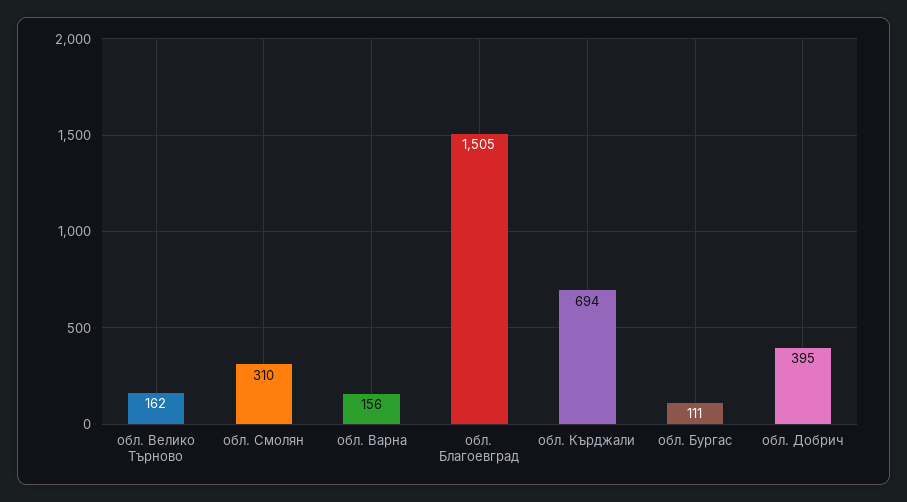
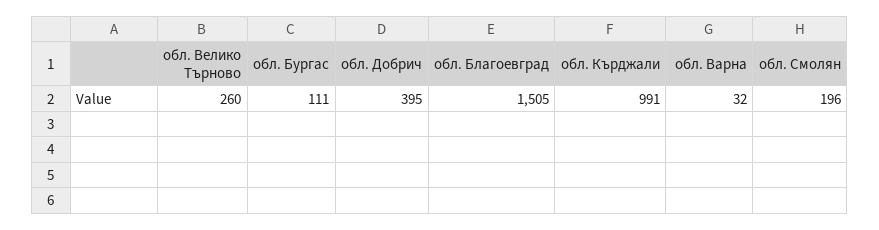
обл. Велико Търново: 162 -> 260
обл. Смолян: 310 -> 196
обл. Варна: 156 -> 32
обл. Кърджали: 694 -> 991

